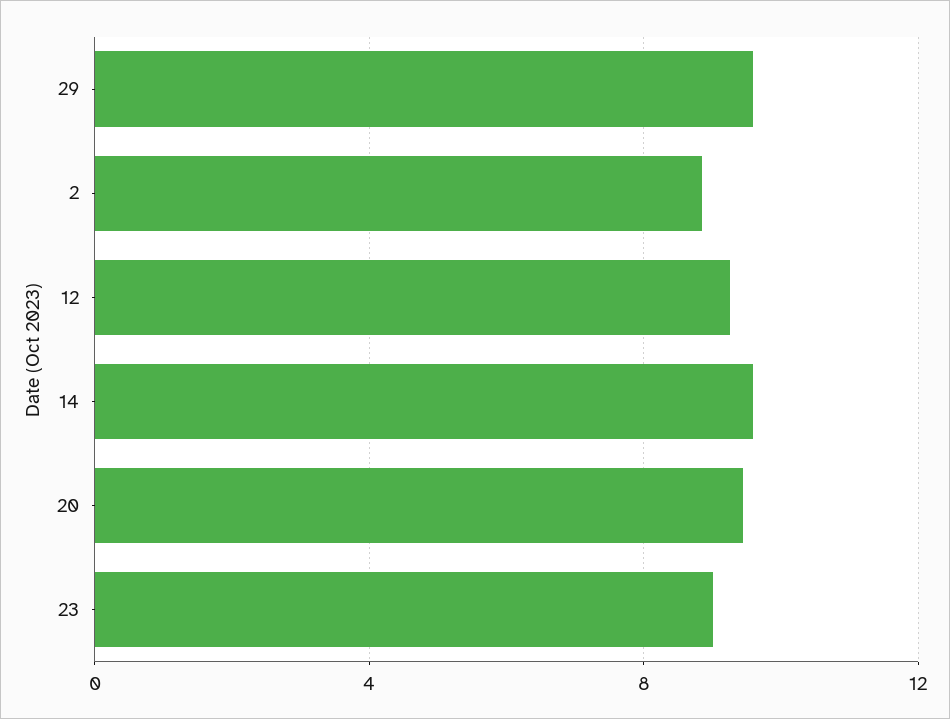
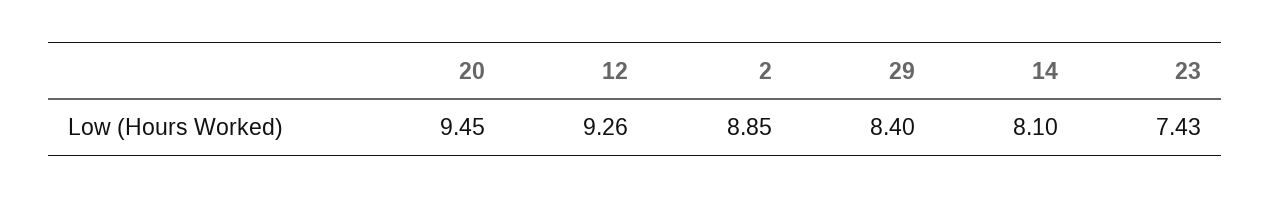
29: 9.5 -> 8.4
14: 9.5 -> 8.1
23: 9 -> 7.43

